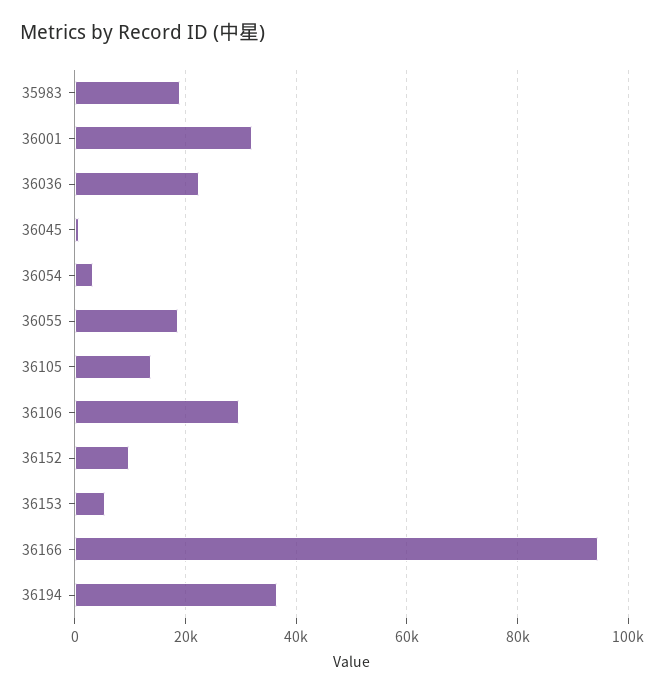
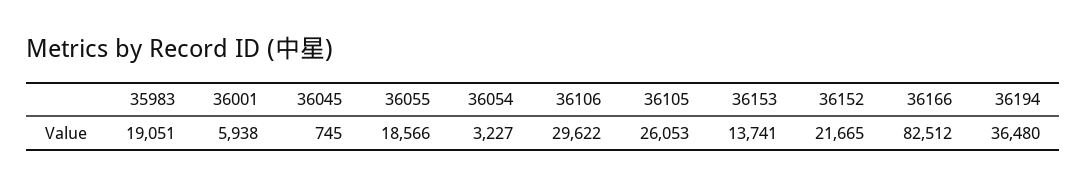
36001: 32000 -> 5938
36036: 22000 -> none
36105: 14000 -> 26053
36152: 10000 -> 21665
36153: 6000 -> 13741
36166: 94000 -> 82512

